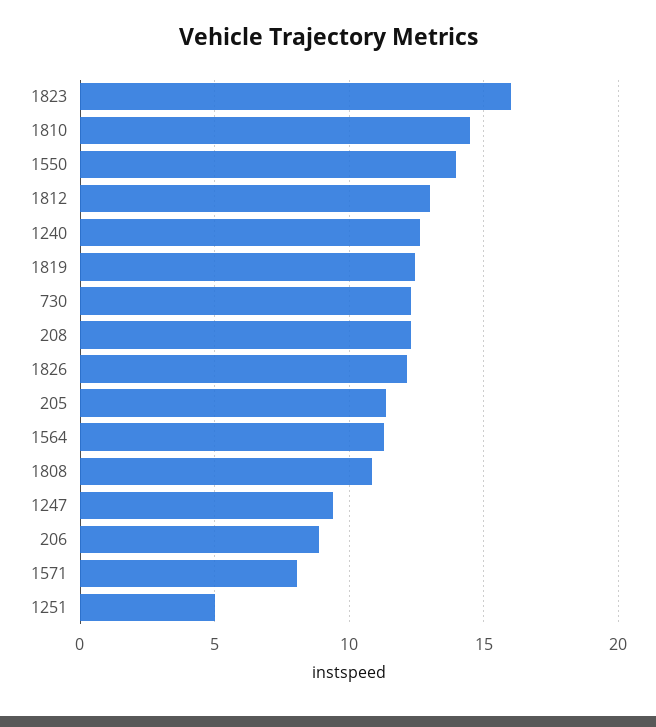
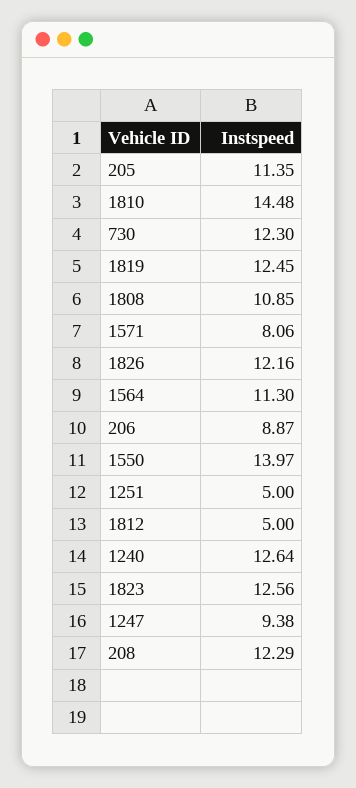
1823: 16 -> 12.56
1812: 13 -> 5

